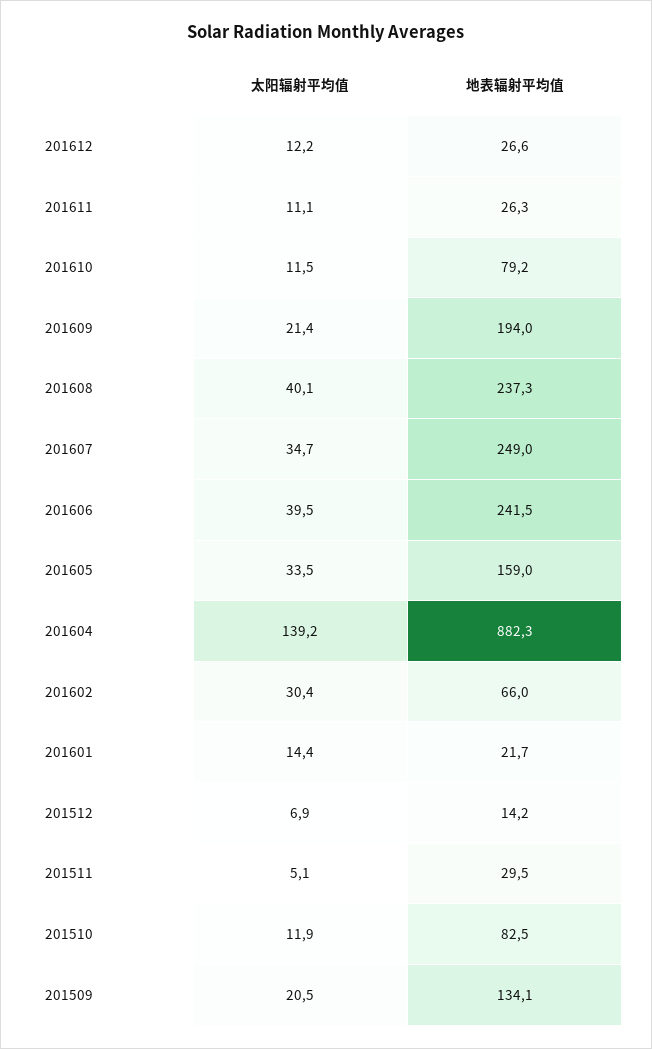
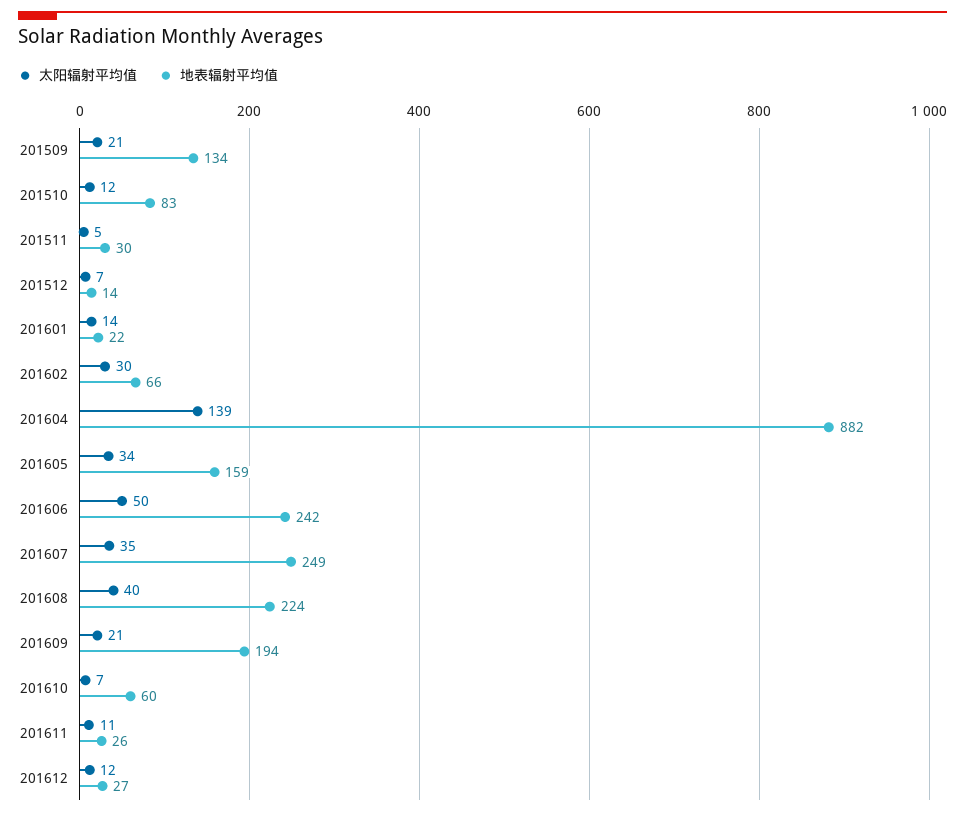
太阳辐射平均值, 201610: 11.5 -> 7
地表辐射平均值, 201610: 79.2 -> 60
地表辐射平均值, 201608: 237.3 -> 224
太阳辐射平均值, 201606: 39.5 -> 50

